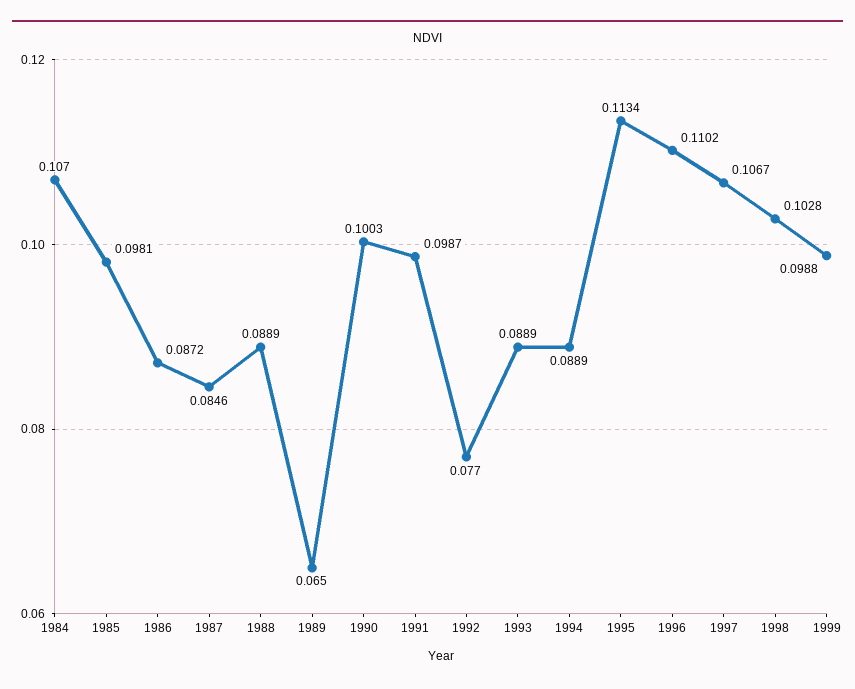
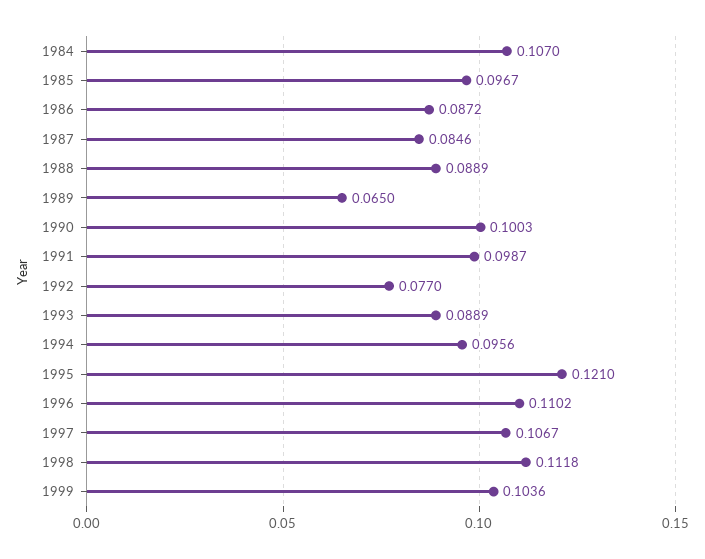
1985: 0.0981 -> 0.0967
1994: 0.0889 -> 0.0956
1995: 0.1134 -> 0.121
1998: 0.1028 -> 0.1118
1999: 0.0988 -> 0.1036

